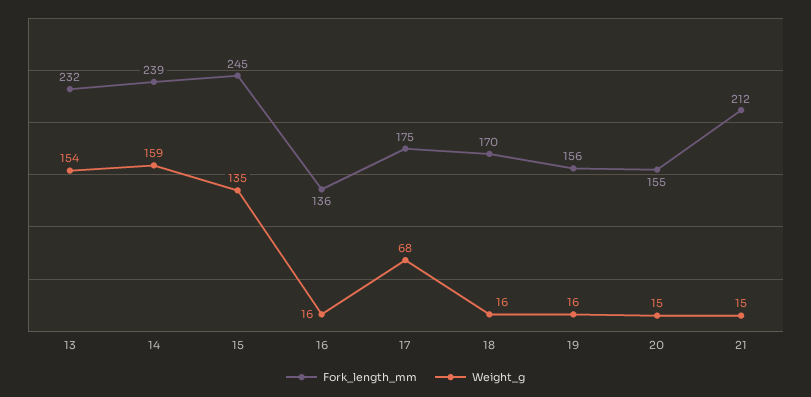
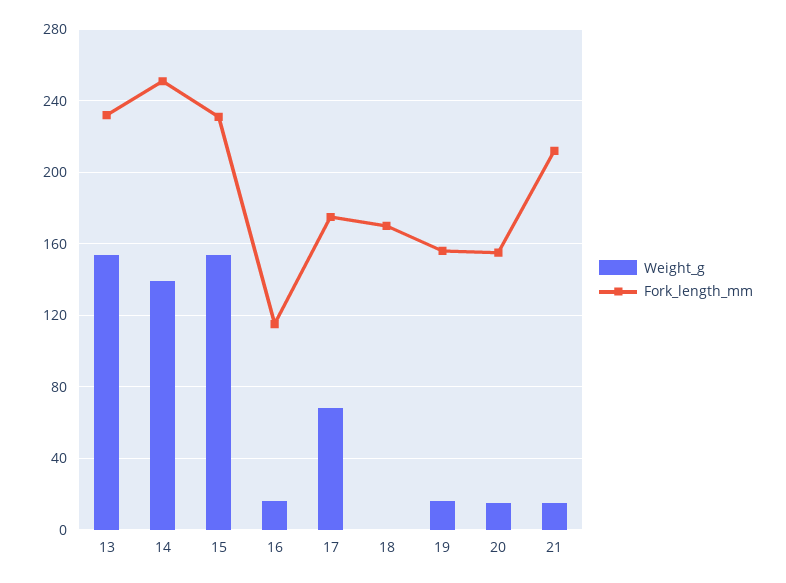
Fork_length_mm, 14: 239 -> 250
Weight_g, 14: 159 -> 140
Fork_length_mm, 15: 245 -> 230
Weight_g, 15: 135 -> 155
Fork_length_mm, 16: 136 -> 115
Weight_g, 18: 16 -> 0

